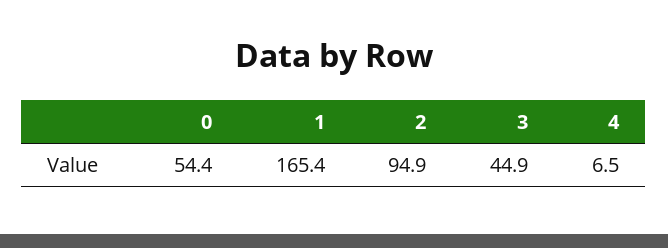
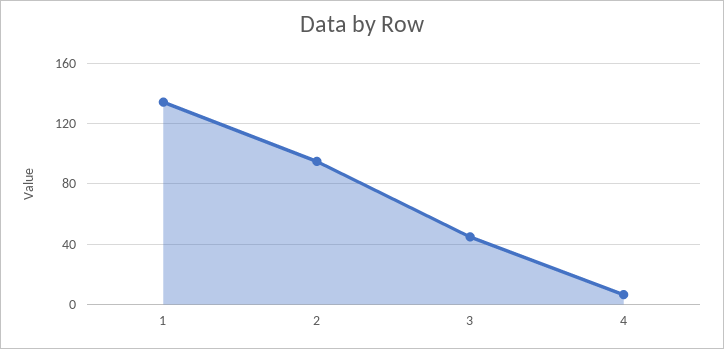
0: 54.4 -> none
1: 165.4 -> 135

